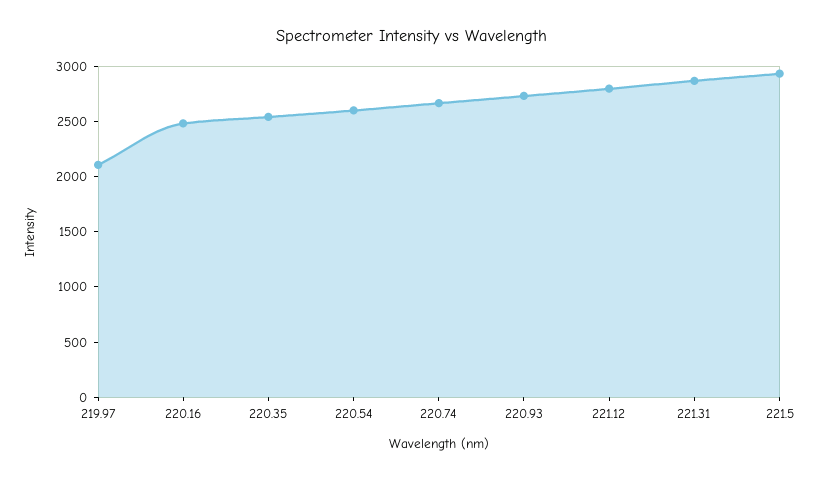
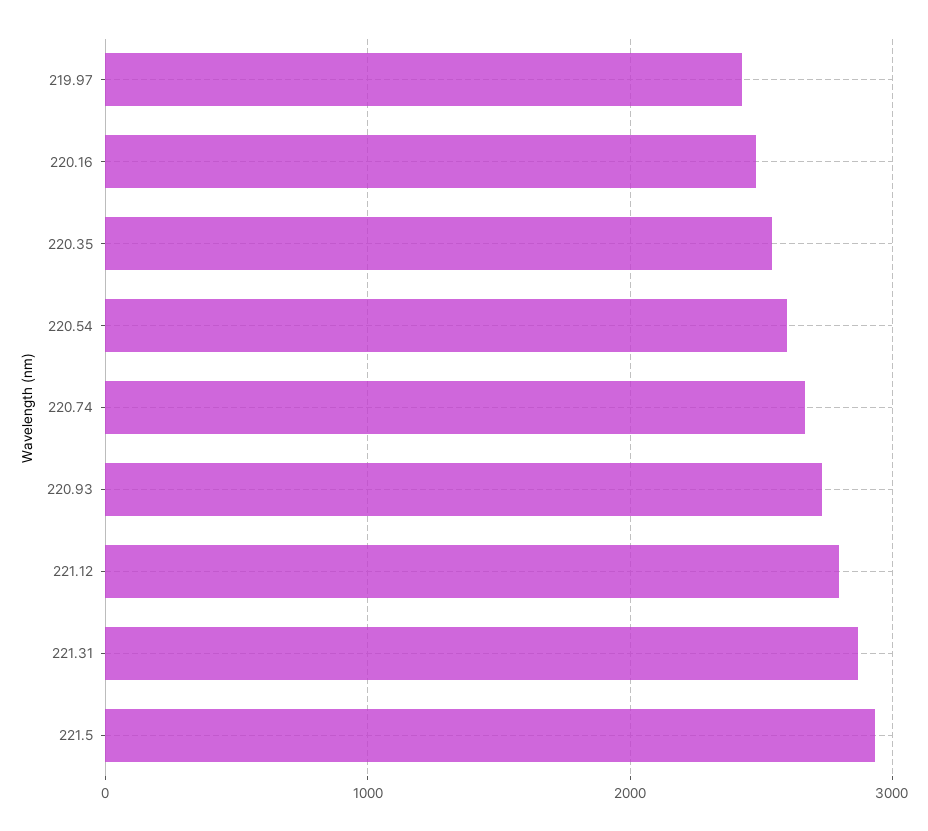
219.97: 2100 -> 2400

